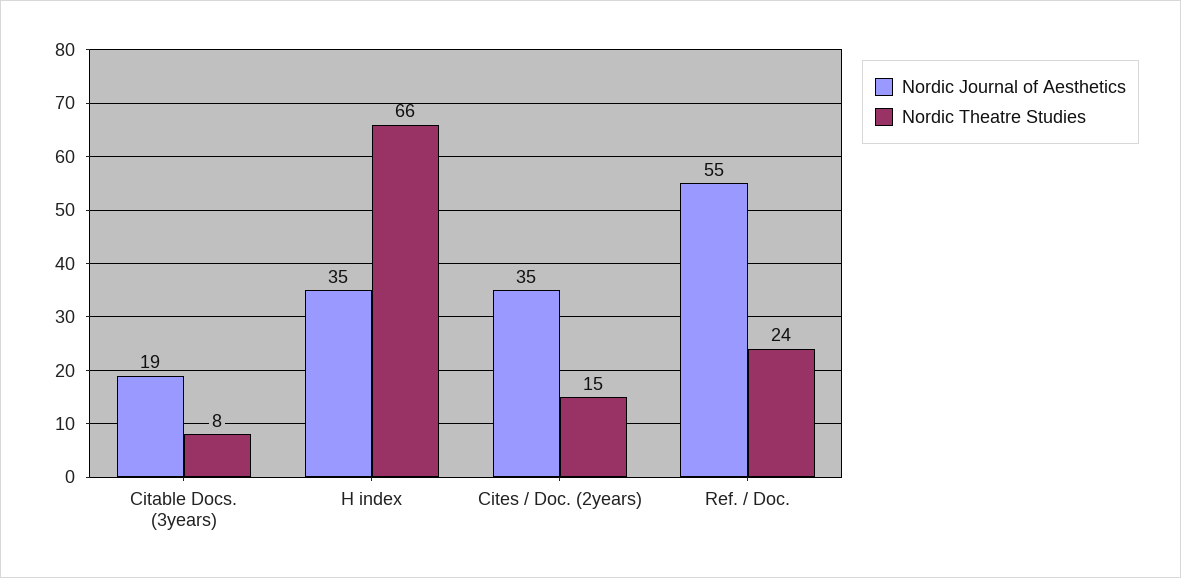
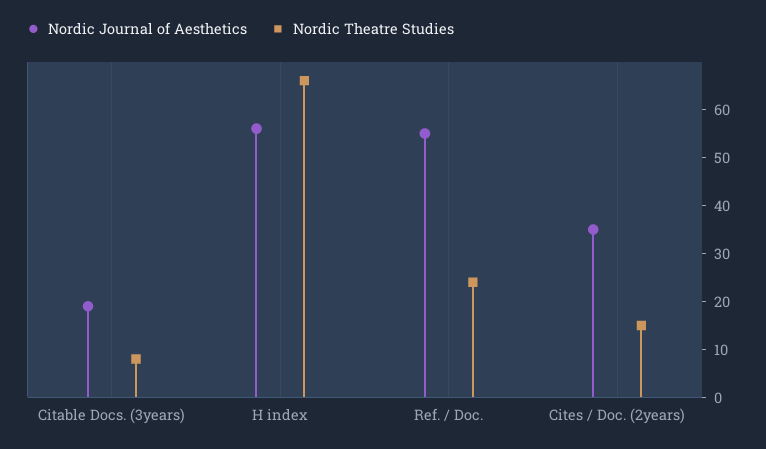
Nordic Journal of Aesthetics, H index: 35 -> 55

